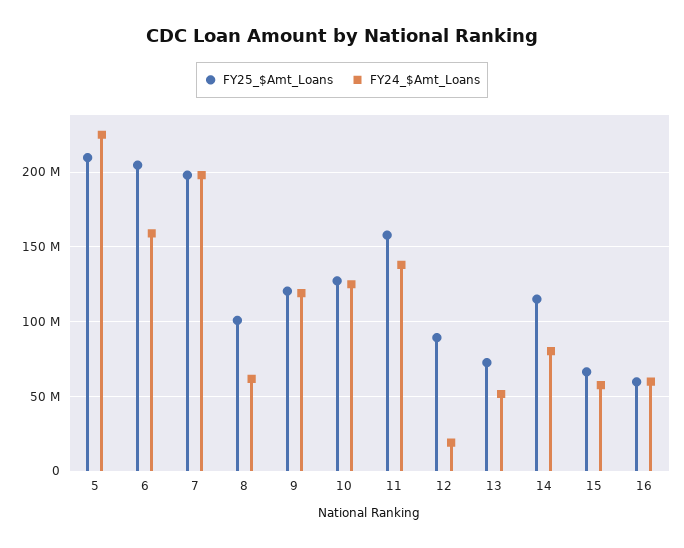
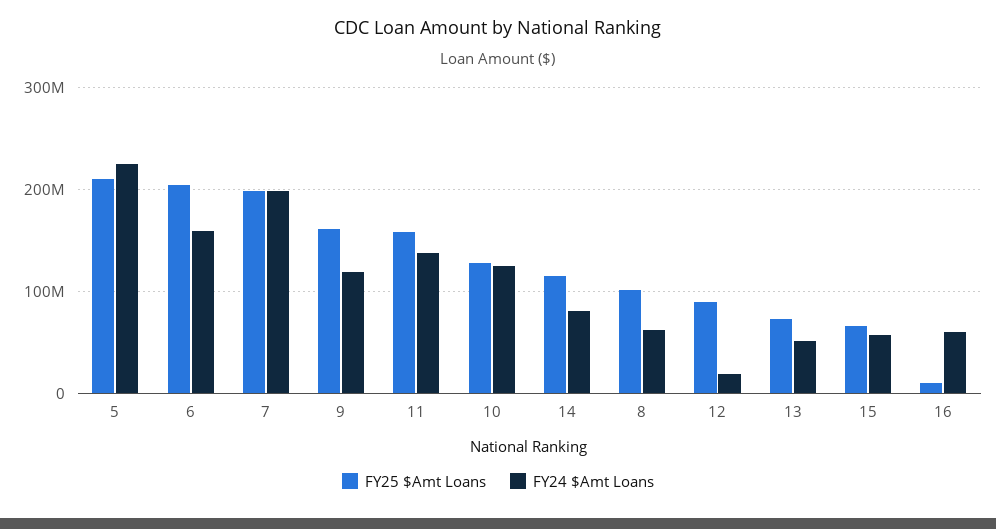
FY25_$Amt_Loans, 9: 120000000 -> 160000000
FY25_$Amt_Loans, 16: 60000000 -> 10000000

